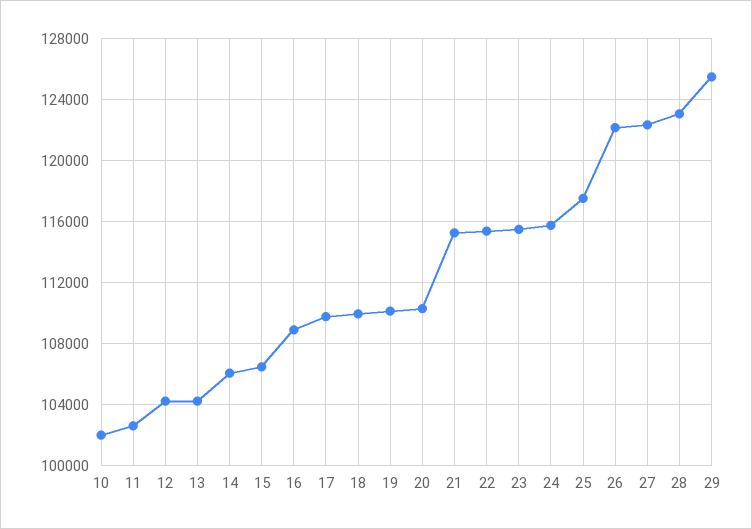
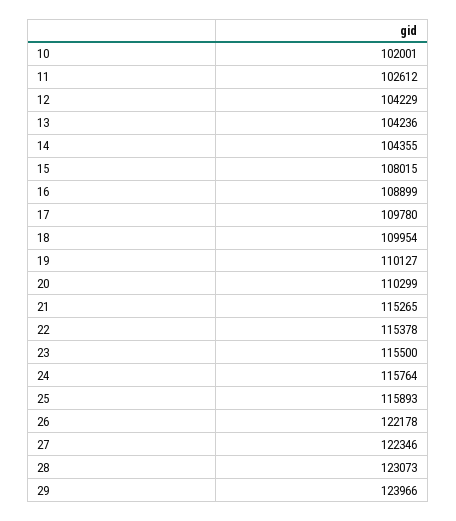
14: 106000 -> 104355
15: 106500 -> 108015
25: 117500 -> 115893
29: 125500 -> 123966

